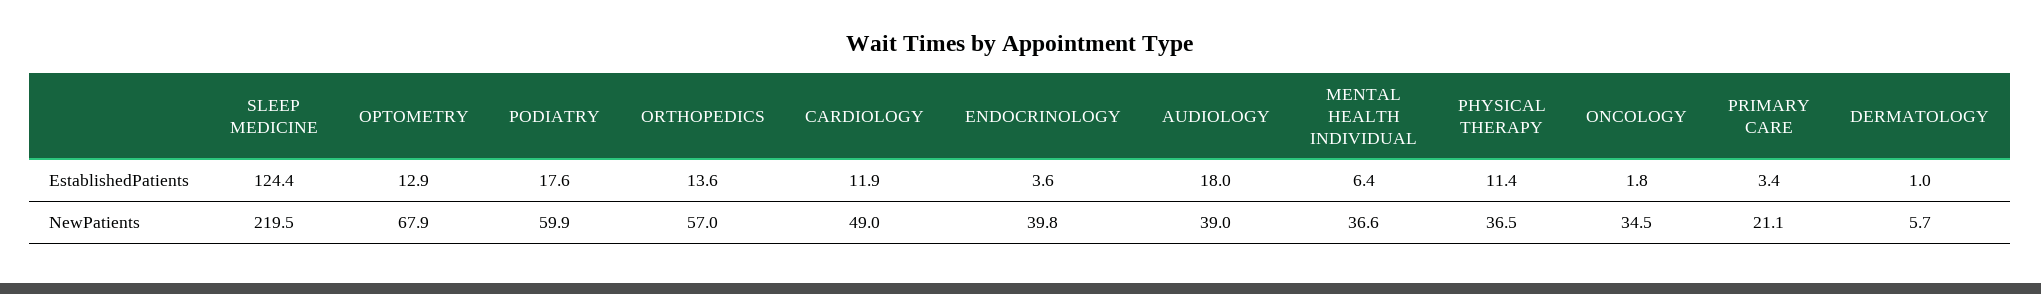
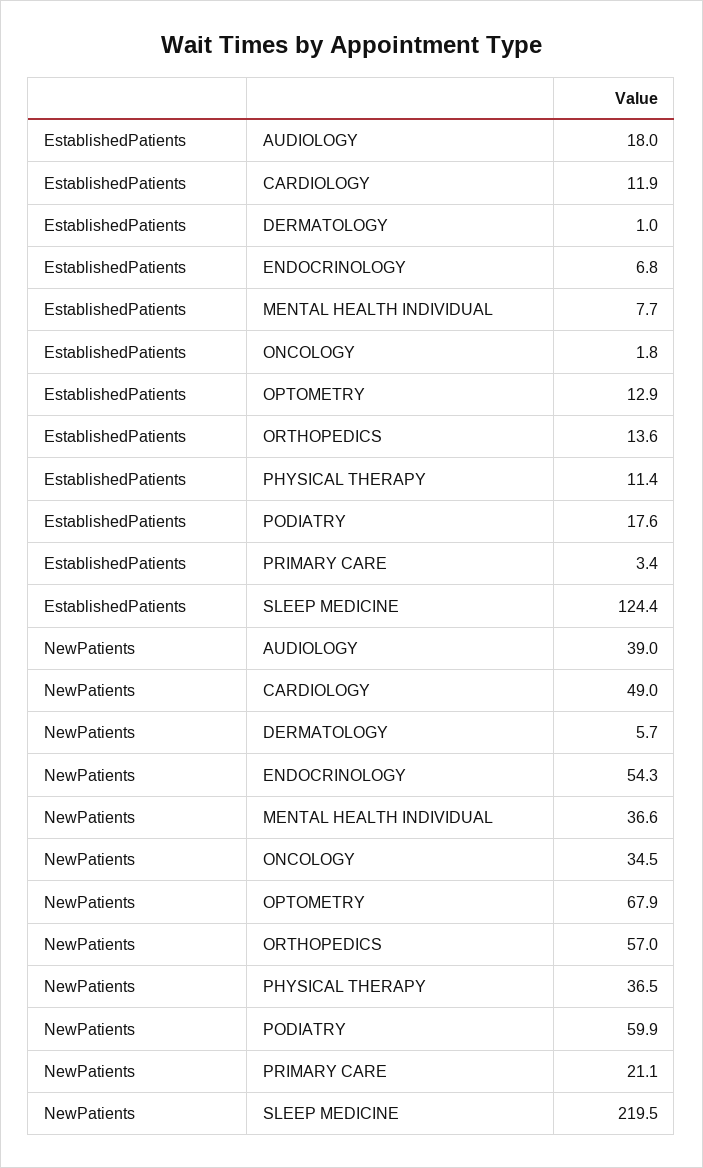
ENDOCRINOLOGY, EstablishedPatients: 3.6 -> 6.8
MENTAL HEALTH INDIVIDUAL, EstablishedPatients: 6.4 -> 7.7
ENDOCRINOLOGY, NewPatients: 39.8 -> 54.3

